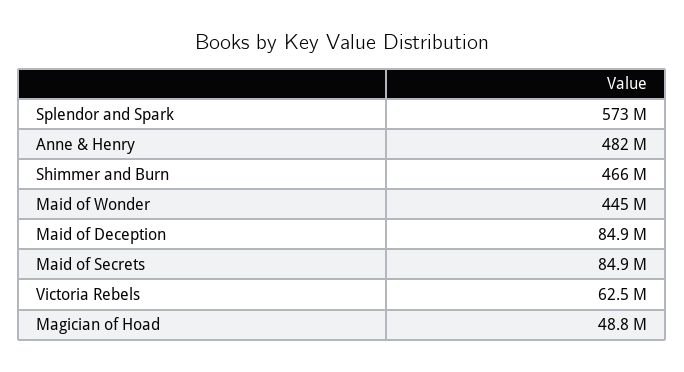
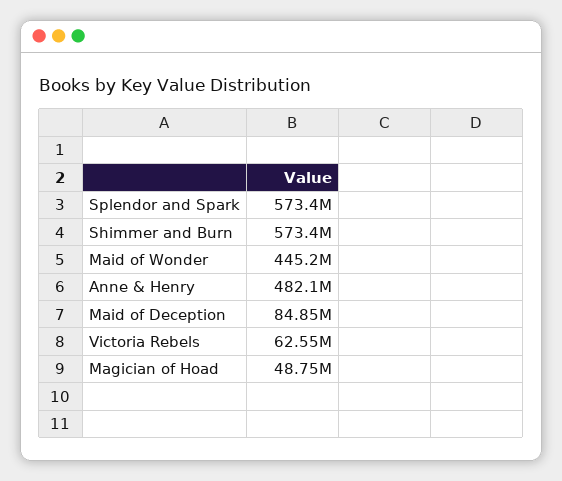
Shimmer and Burn: 466000000 -> 573400000
Maid of Secrets: 84900000 -> none

